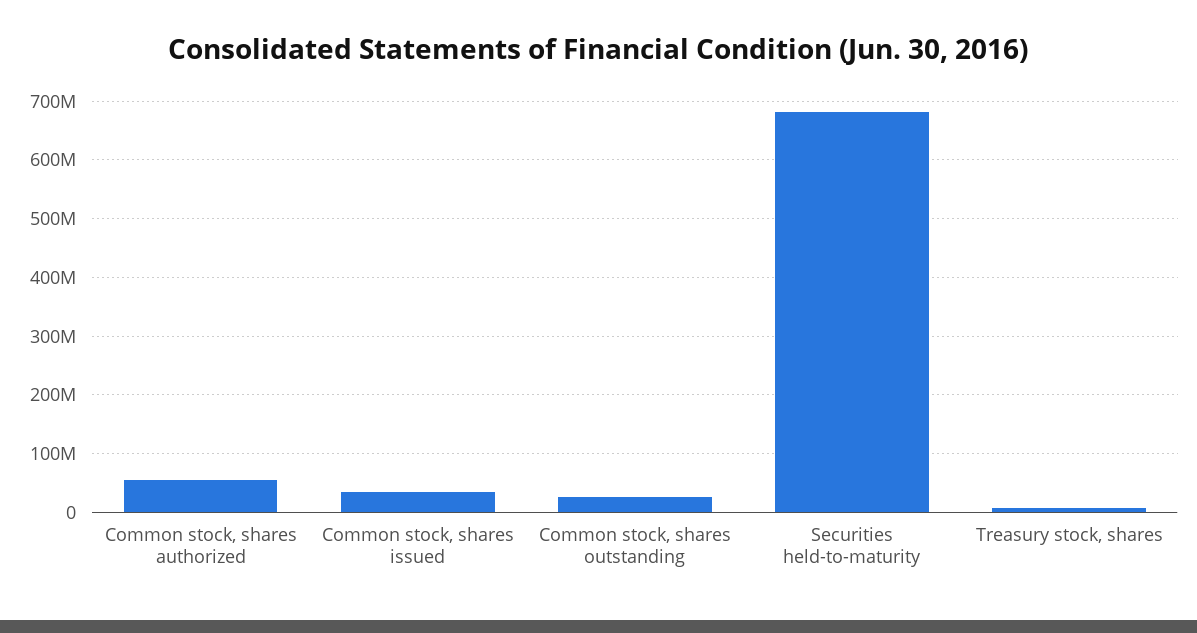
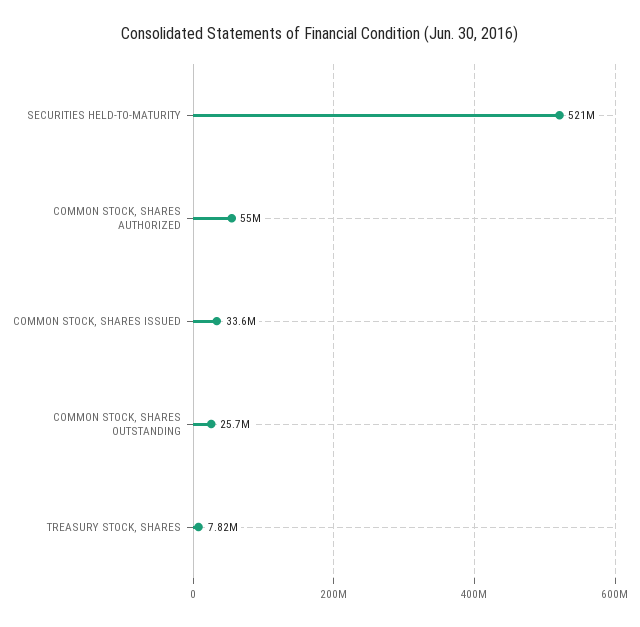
Securities held-to-maturity: 680000000 -> 521000000

